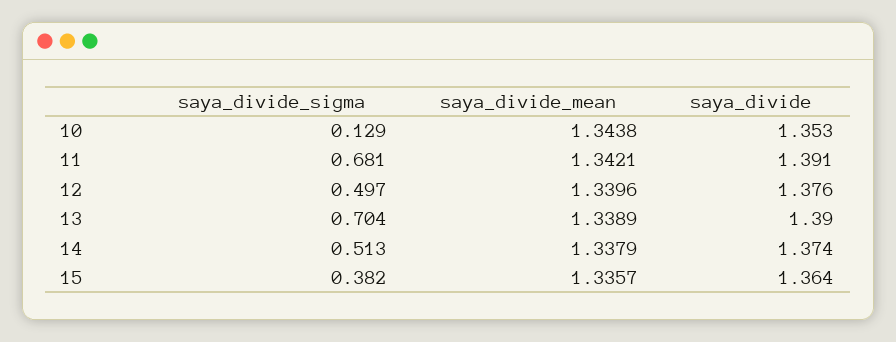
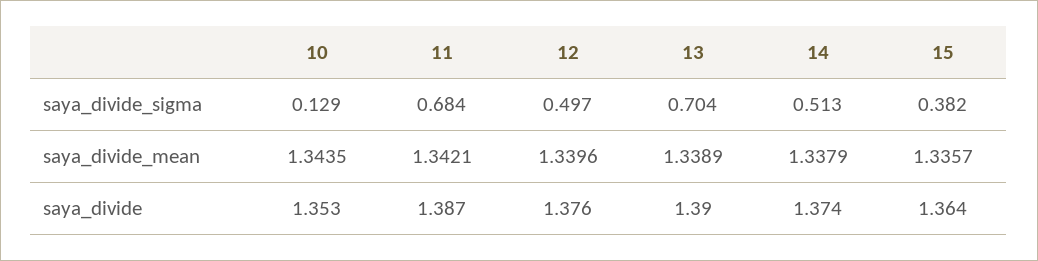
saya_divide_mean, 10: 1.3438 -> 1.3435
saya_divide_sigma, 11: 0.681 -> 0.684
saya_divide, 11: 1.391 -> 1.387

